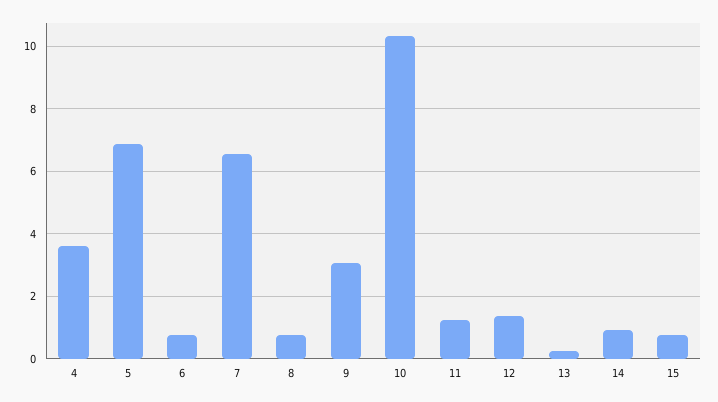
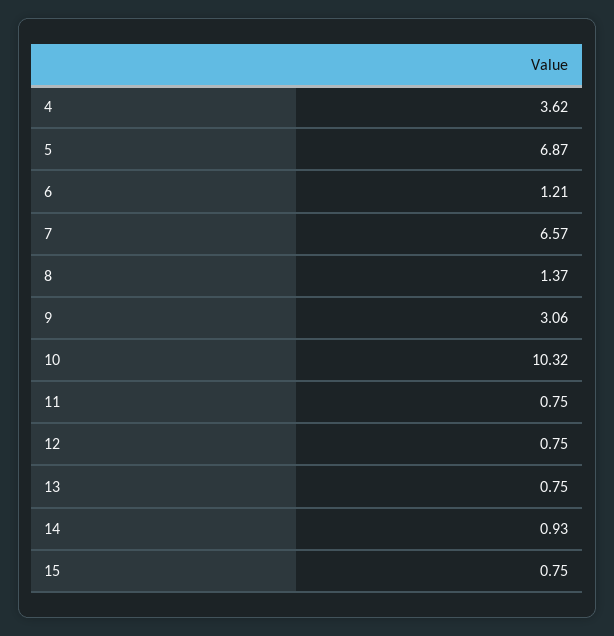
6: 0.8 -> 1.21
8: 0.8 -> 1.37
11: 1.2 -> 0.75
12: 1.4 -> 0.75
13: 0.2 -> 0.75

